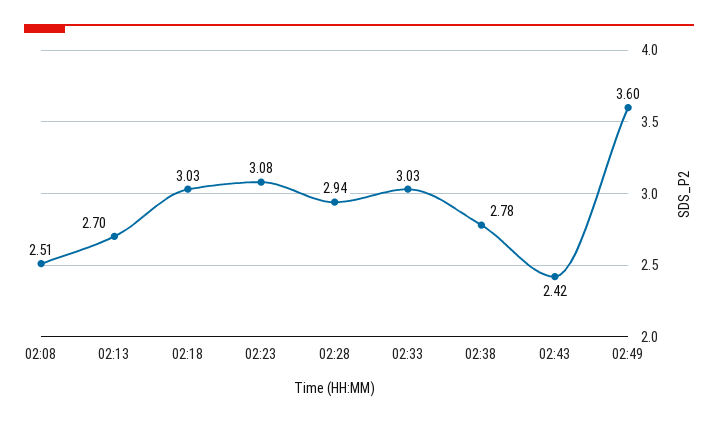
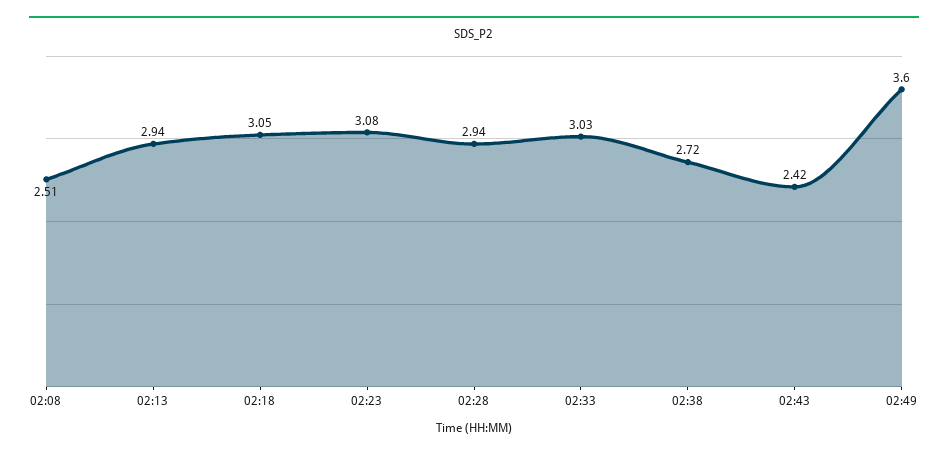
02:13: 2.7 -> 2.94
02:18: 3.03 -> 3.05
02:38: 2.78 -> 2.72

